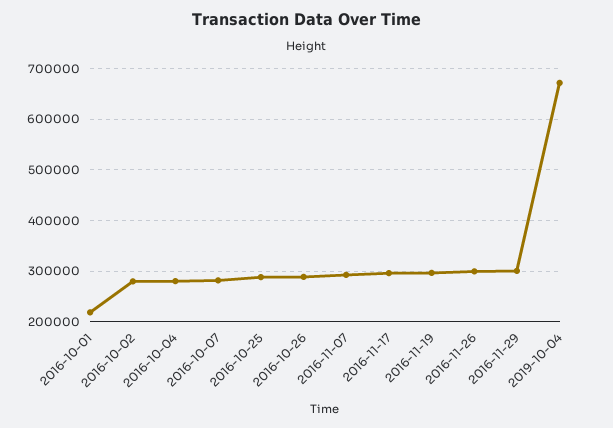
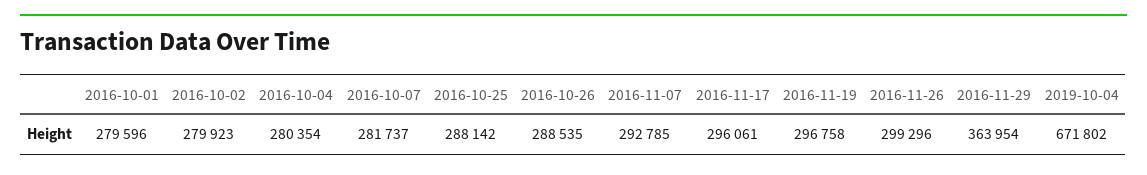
2016-10-01: 220000 -> 279596
2016-11-29: 300000 -> 363954

